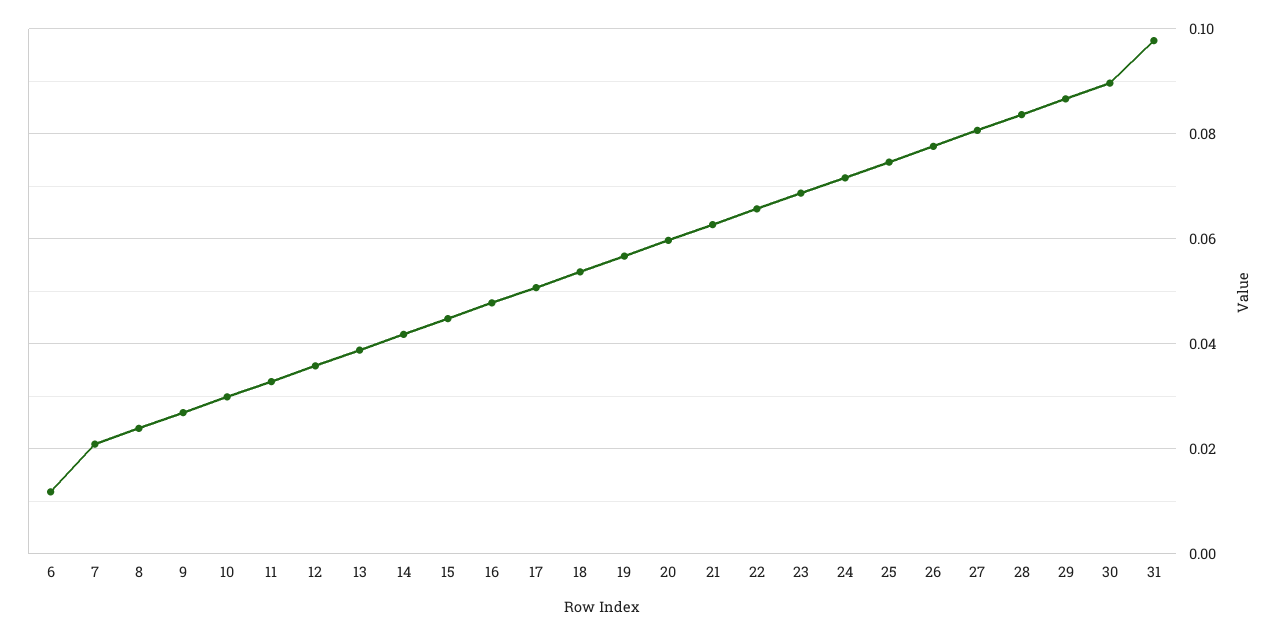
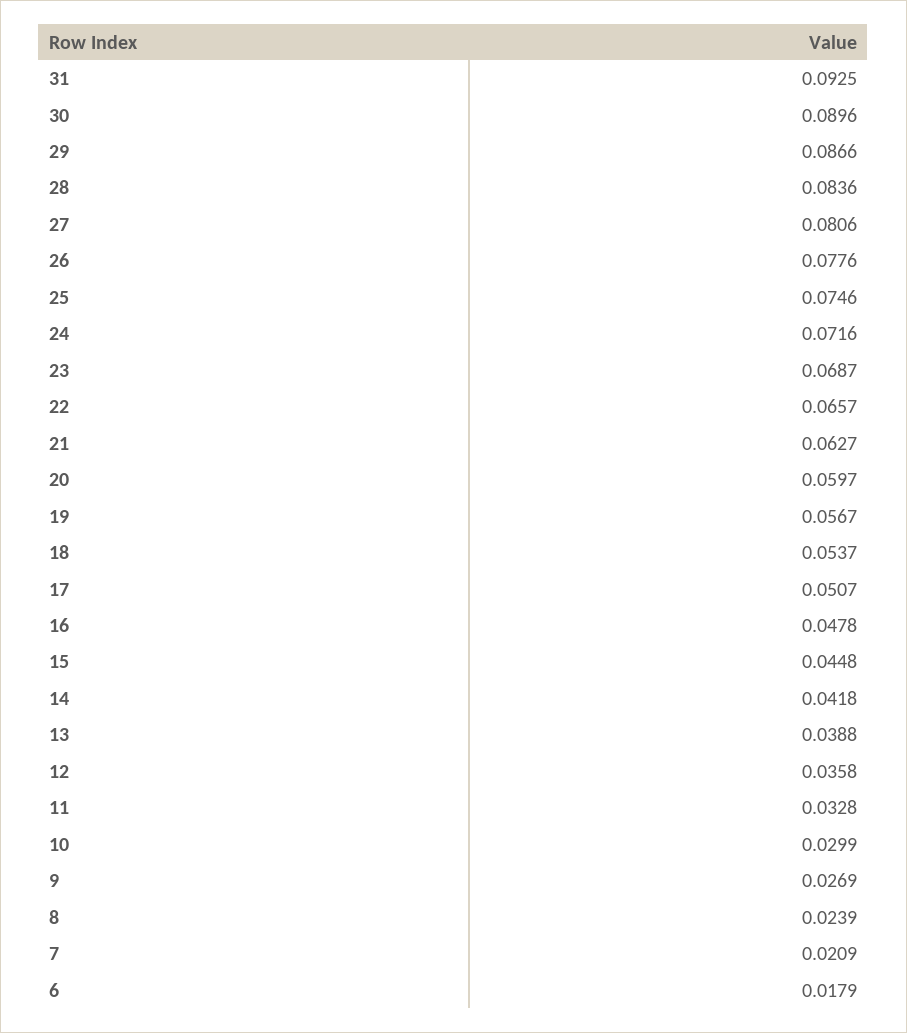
6: 0.012 -> 0.0179
31: 0.098 -> 0.0925

